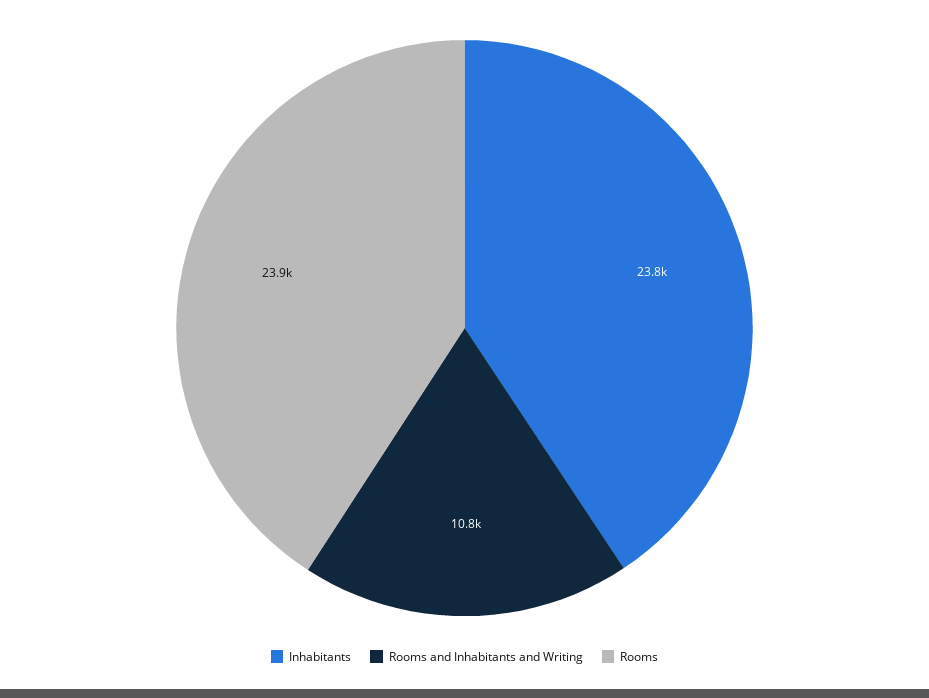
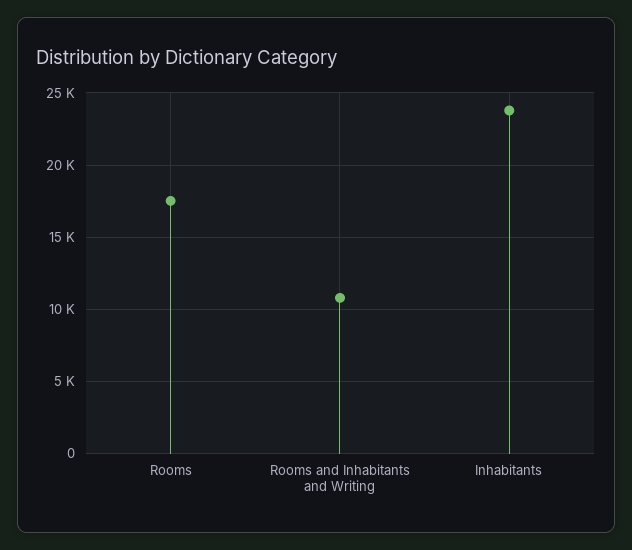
Rooms: 23900 -> 17500

